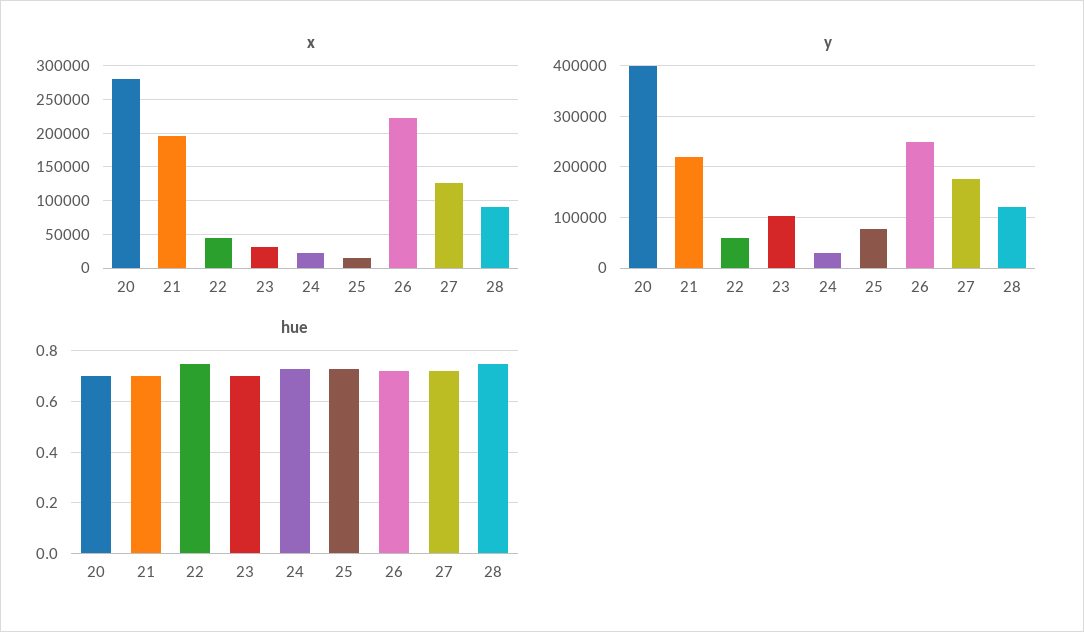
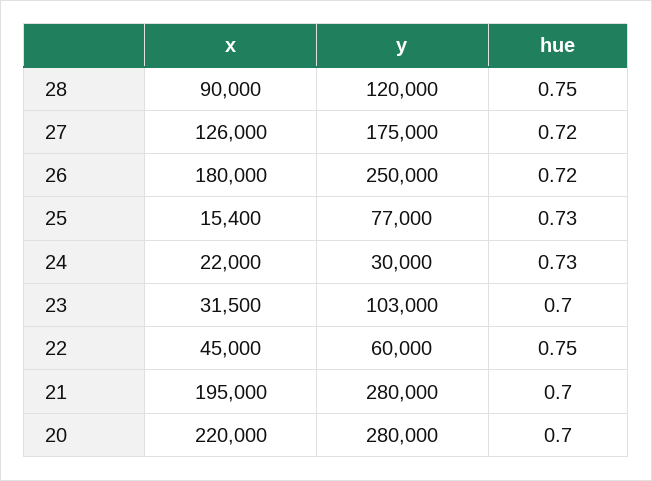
x, 20: 280000 -> 220000
x, 26: 220000 -> 180000
y, 20: 400000 -> 280000
y, 21: 220000 -> 280000

